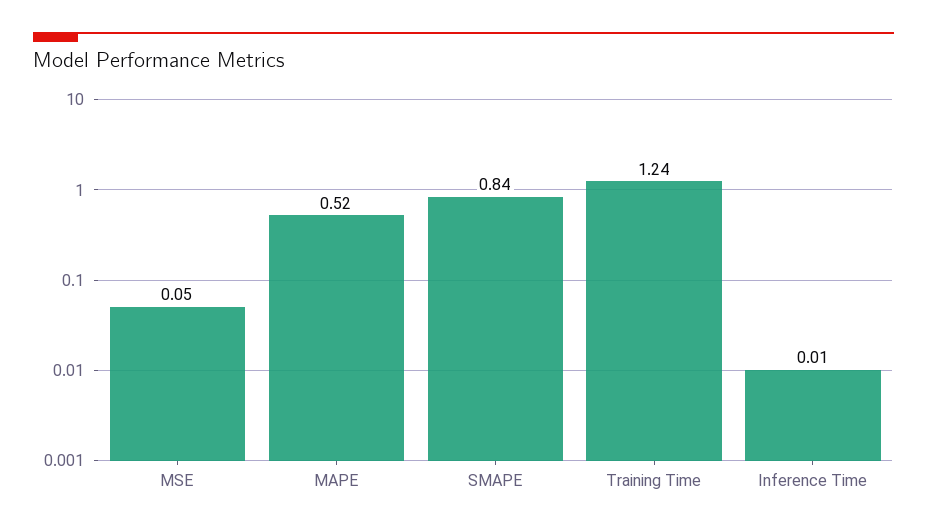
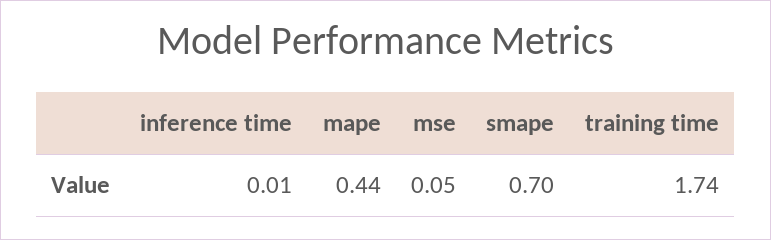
MAPE: 0.52 -> 0.44
SMAPE: 0.84 -> 0.7
Training Time: 1.24 -> 1.74

